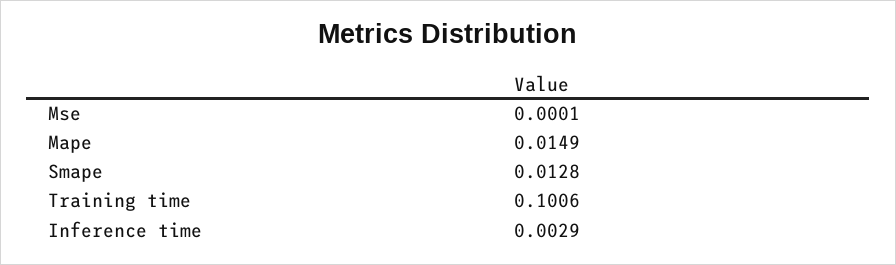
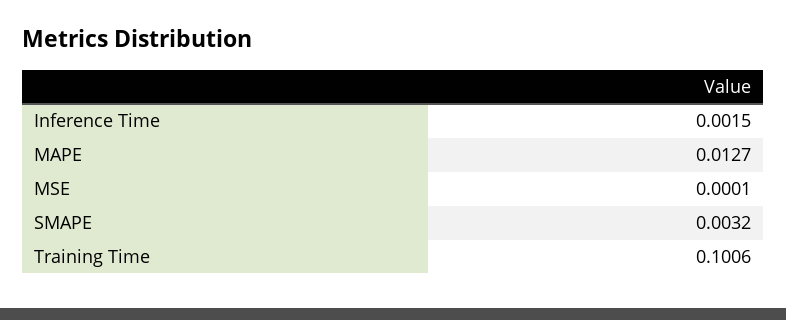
Mape: 0.0149 -> 0.0127
Smape: 0.0128 -> 0.0032
Inference time: 0.0029 -> 0.0015

